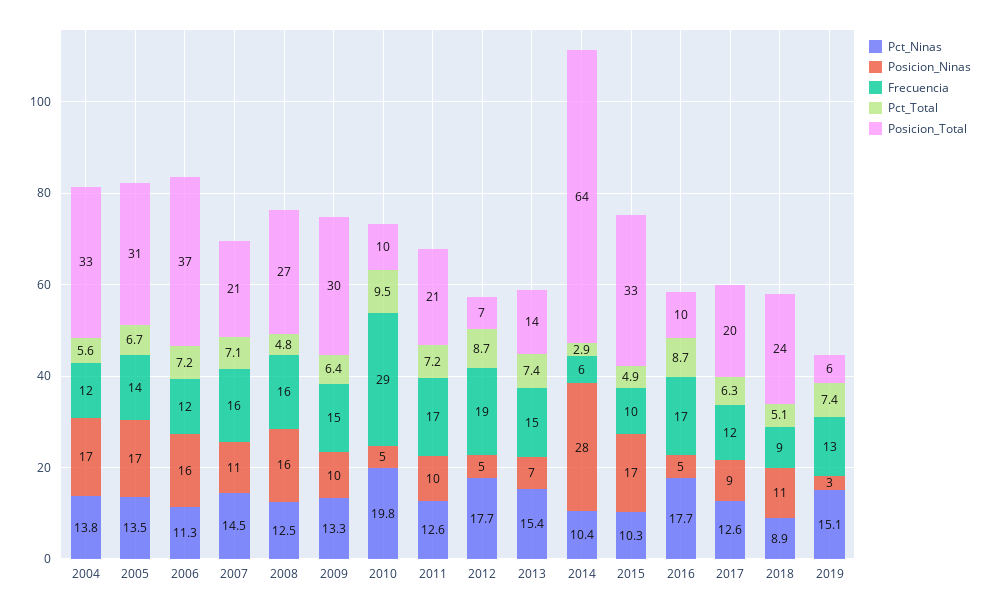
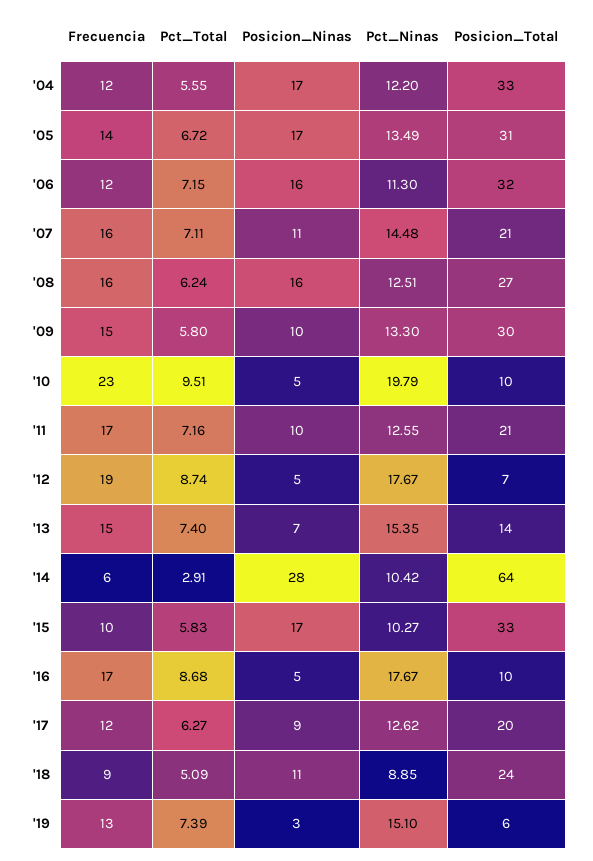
Pct_Ninas, 2004: 13.8 -> 12.2
Posicion_Total, 2006: 37 -> 32
Pct_Total, 2008: 4.8 -> 6.24
Pct_Total, 2009: 6.4 -> 5.8
Frecuencia, 2010: 29 -> 23
Pct_Total, 2015: 4.9 -> 5.83

